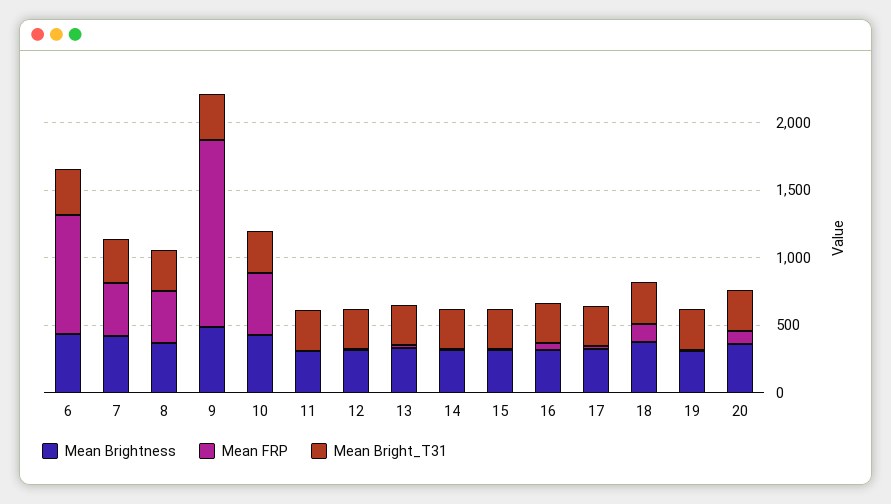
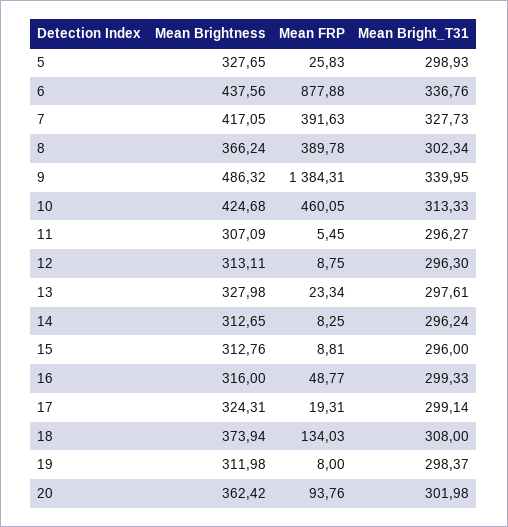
Mean Brightness, 5: none -> 327.65
Mean FRP, 5: none -> 25.83
Mean Bright_T31, 5: none -> 298.93

